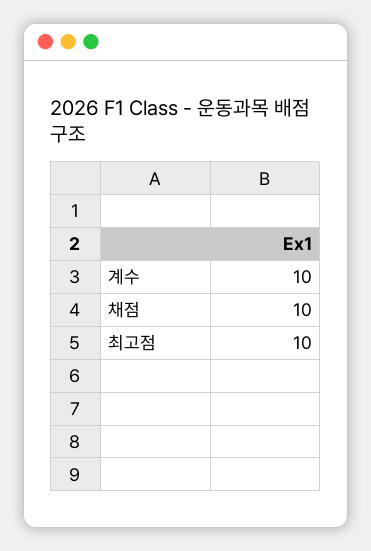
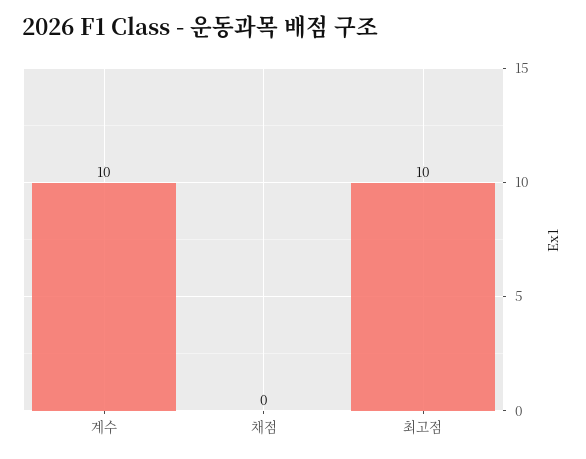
채점: 10 -> 0

